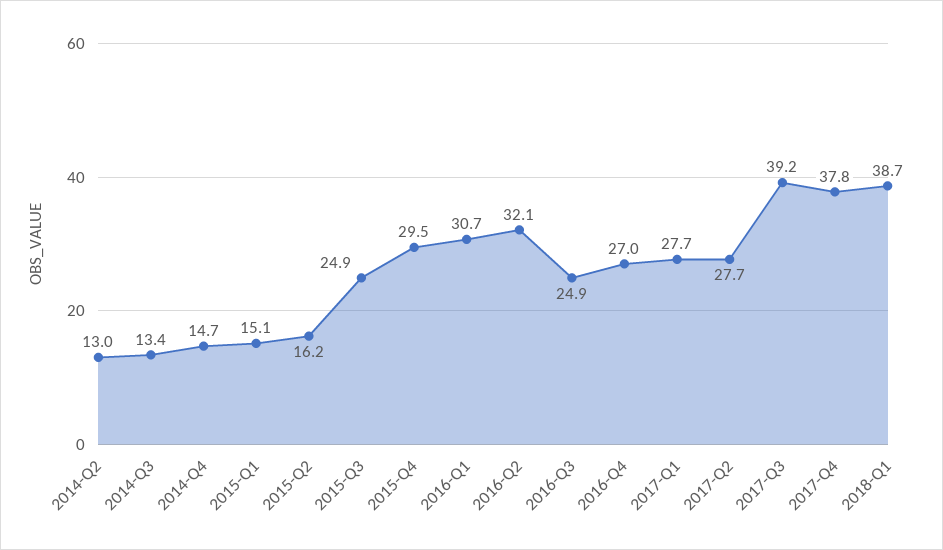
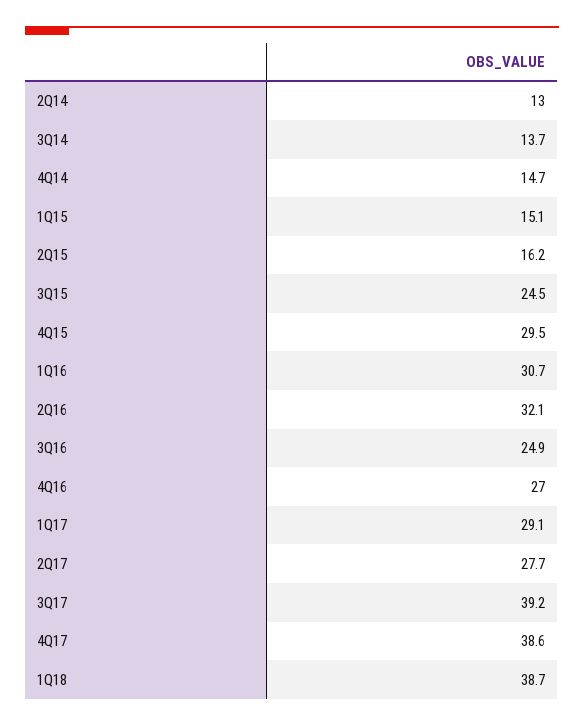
2014-Q3: 13.4 -> 13.7
2015-Q3: 24.9 -> 24.5
2017-Q1: 27.7 -> 29.1
2017-Q4: 37.8 -> 38.6

